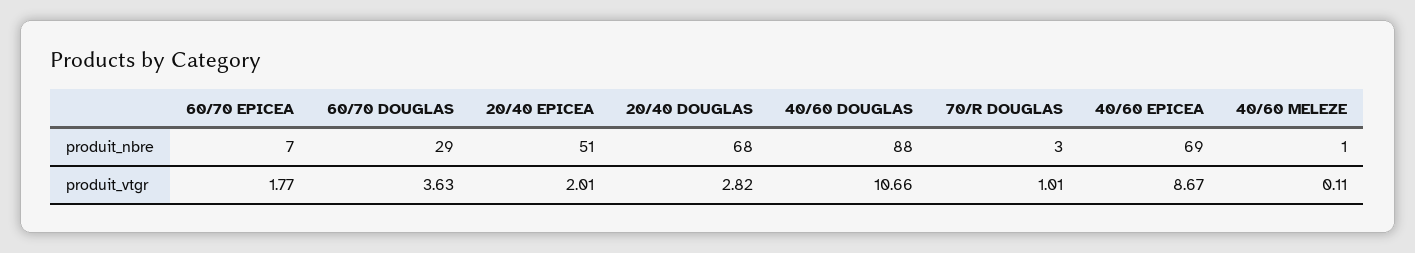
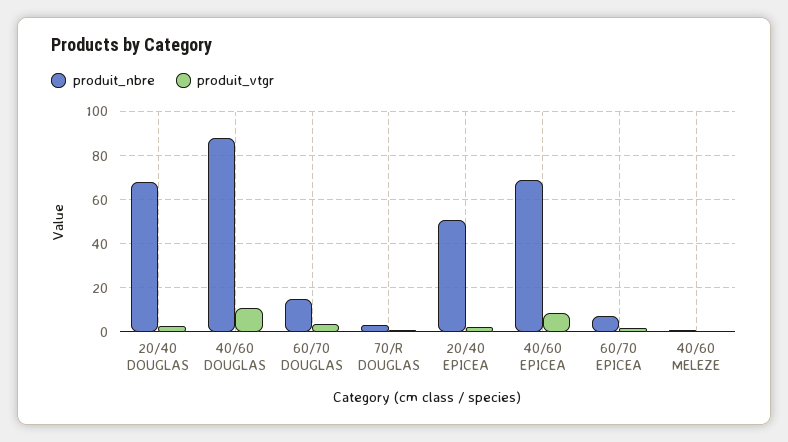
produit_nbre, 60/70 DOUGLAS: 29 -> 15

